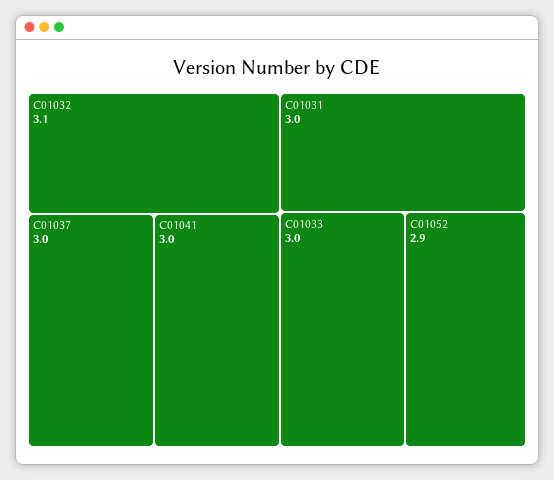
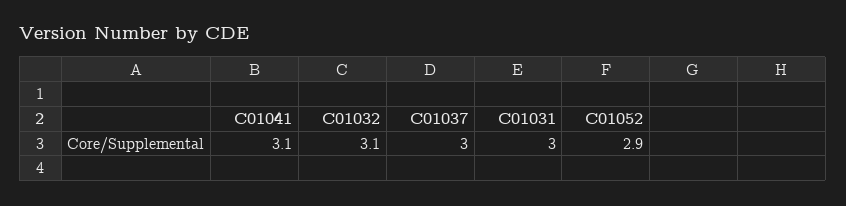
C01041: 3 -> 3.1
C01033: 3 -> none

